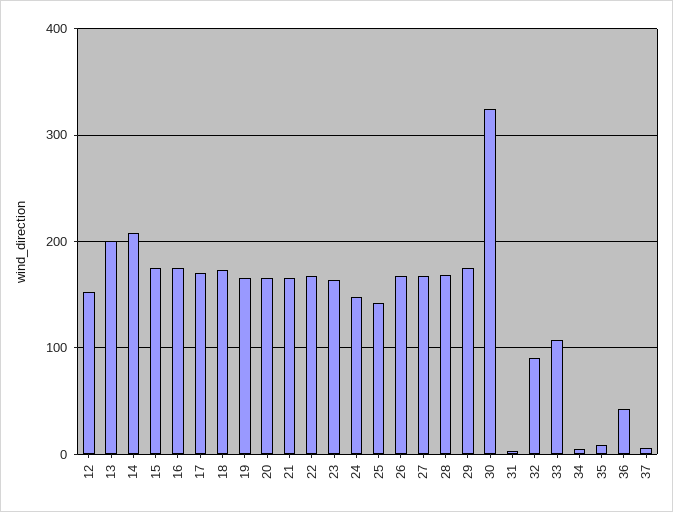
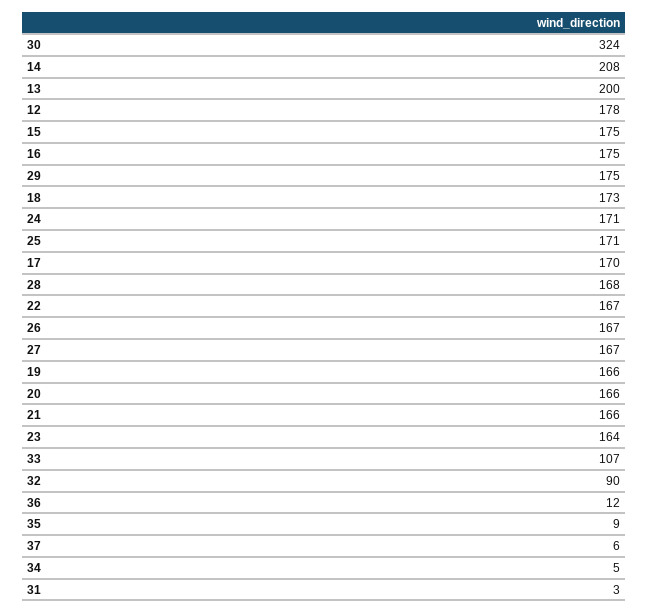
12: 150 -> 178
24: 150 -> 171
25: 140 -> 171
36: 40 -> 12

